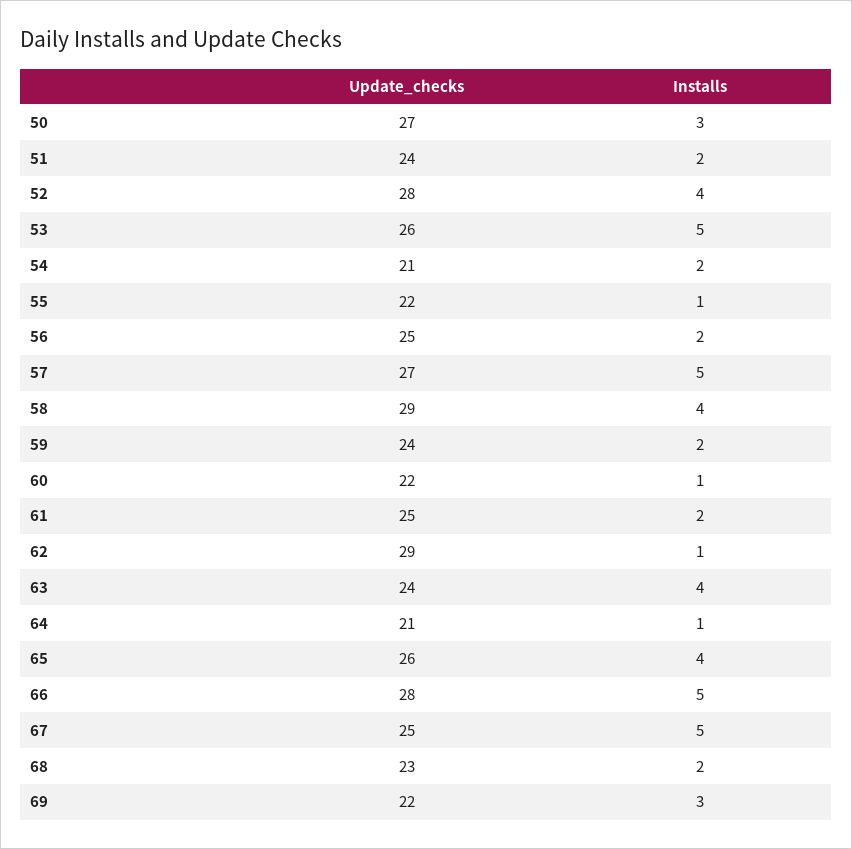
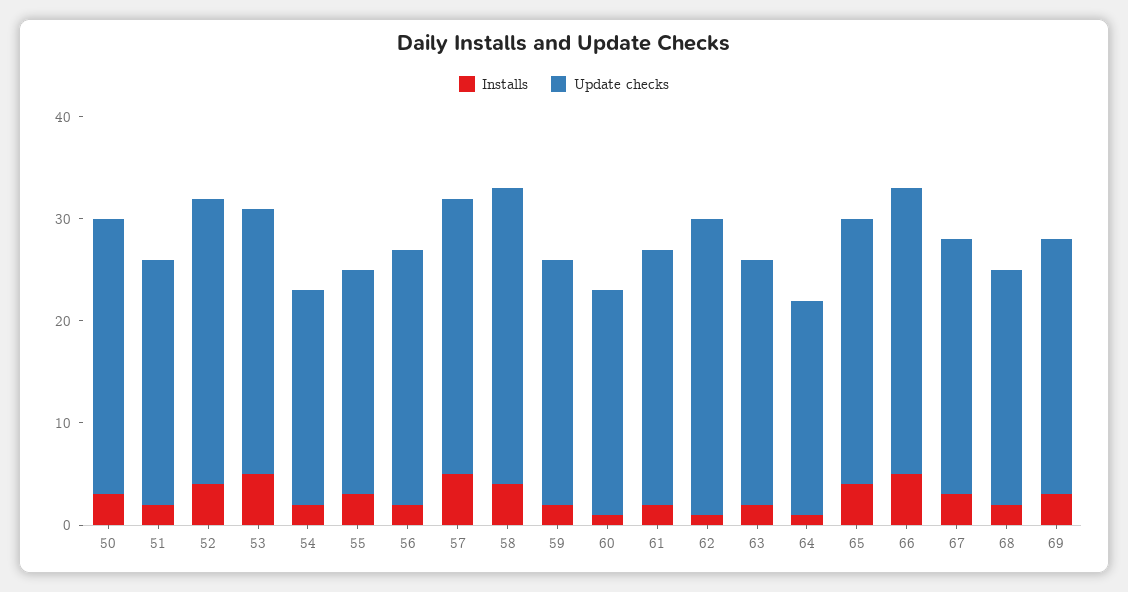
Installs, 55: 1 -> 3
Installs, 63: 4 -> 2
Installs, 67: 5 -> 3
Update_checks, 69: 22 -> 25

